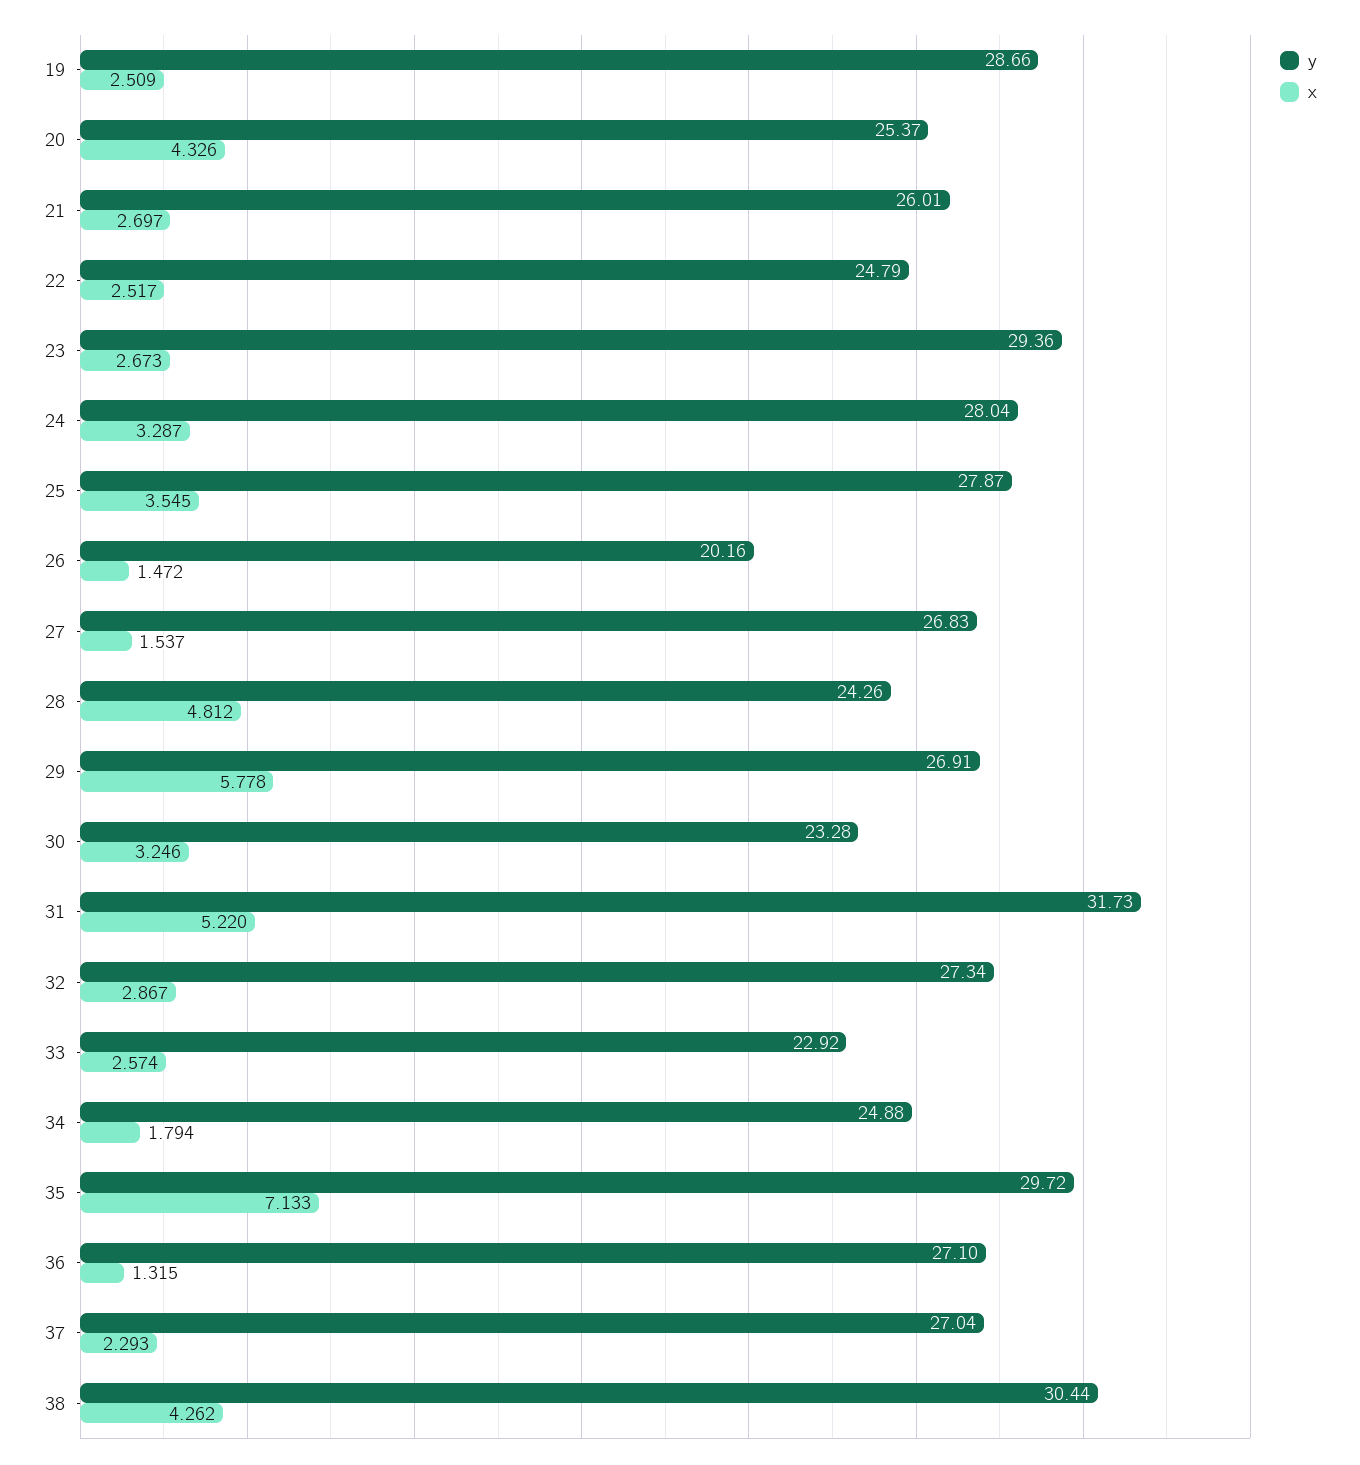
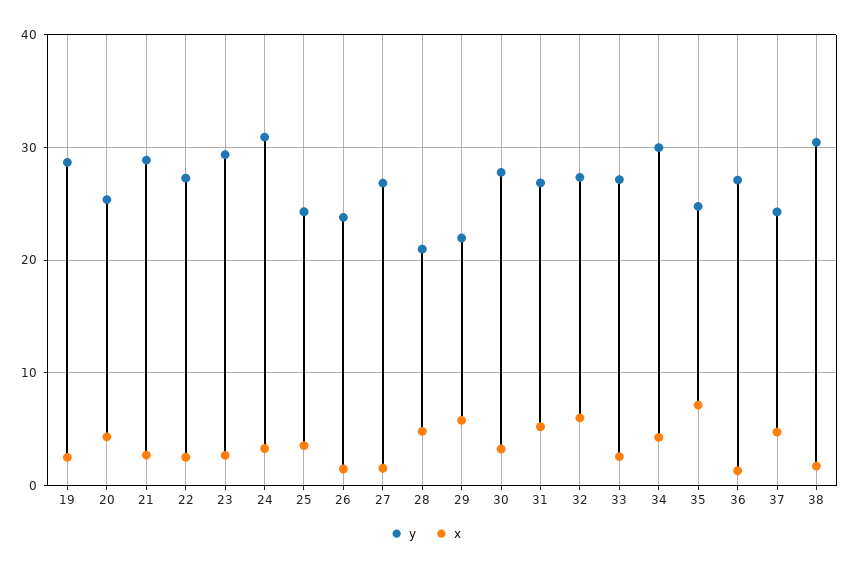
y, 21: 26.01 -> 29
y, 22: 24.79 -> 27
y, 24: 28.04 -> 31
y, 25: 27.87 -> 24
y, 26: 20.16 -> 24
y, 28: 24.26 -> 21
y, 29: 26.91 -> 22
y, 30: 23.28 -> 28
y, 31: 31.73 -> 27
x, 32: 2.867 -> 6
y, 33: 22.92 -> 27
y, 34: 24.88 -> 30
x, 34: 1.794 -> 4
y, 35: 29.72 -> 25
y, 37: 27.04 -> 24
x, 37: 2.293 -> 5
x, 38: 4.262 -> 2

